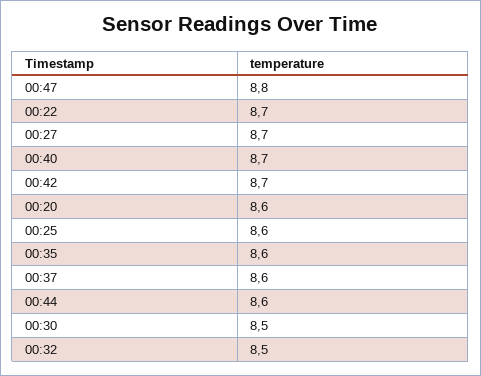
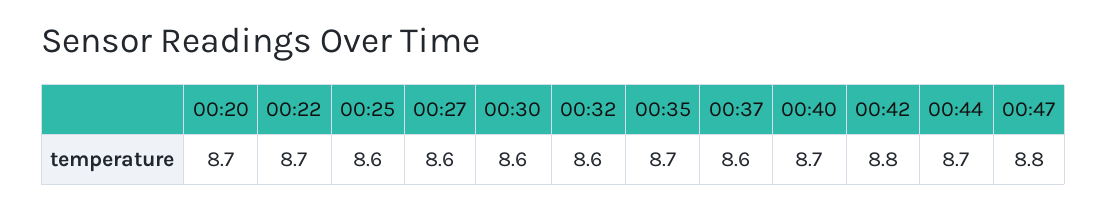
00:27: 8.7 -> 8.6
00:42: 8.7 -> 8.8
00:20: 8.6 -> 8.7
00:35: 8.6 -> 8.7
00:44: 8.6 -> 8.7
00:30: 8.5 -> 8.6
00:32: 8.5 -> 8.6

